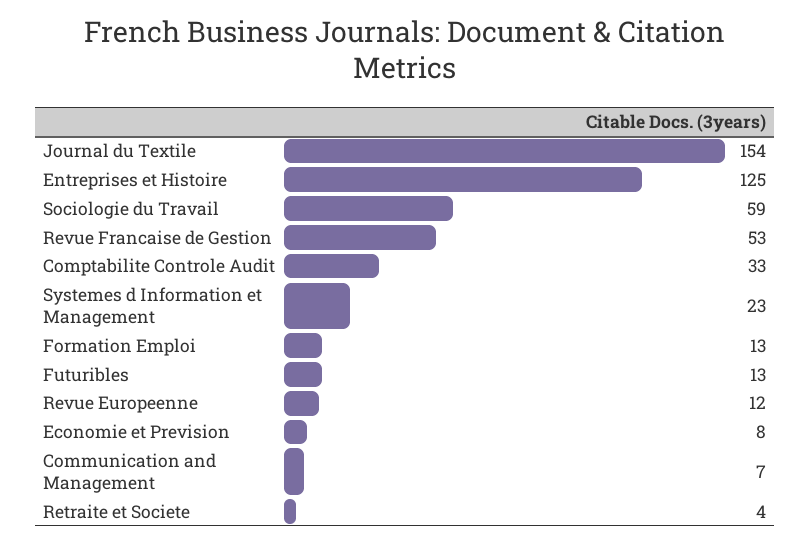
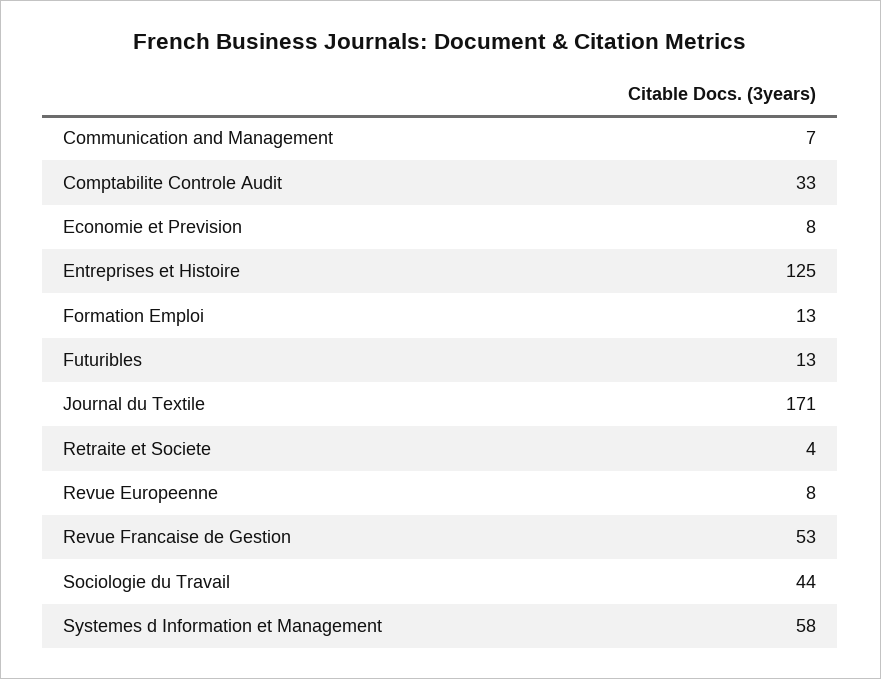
Journal du Textile: 154 -> 171
Sociologie du Travail: 59 -> 44
Systemes d Information et Management: 23 -> 58
Revue Europeenne: 12 -> 8

